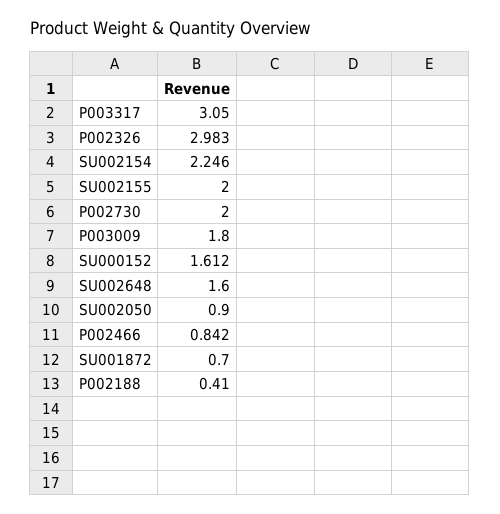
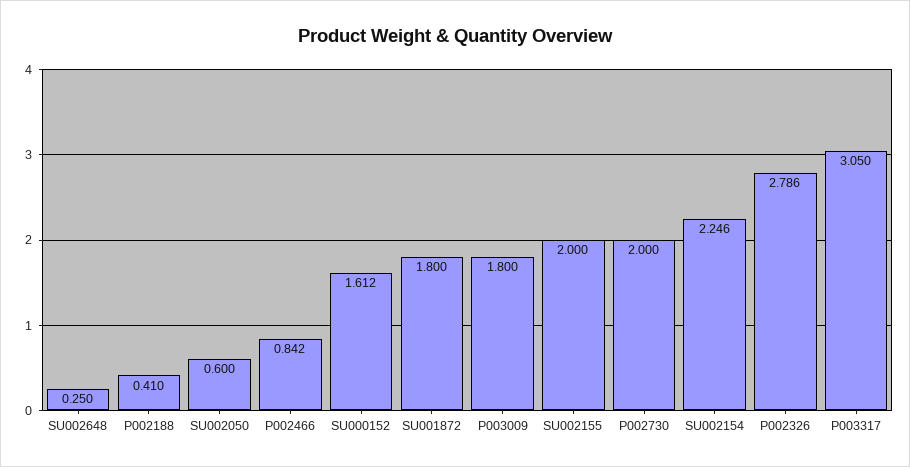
P002326: 2.983 -> 2.786
SU002648: 1.6 -> 0.25
SU002050: 0.9 -> 0.6
SU001872: 0.7 -> 1.8

